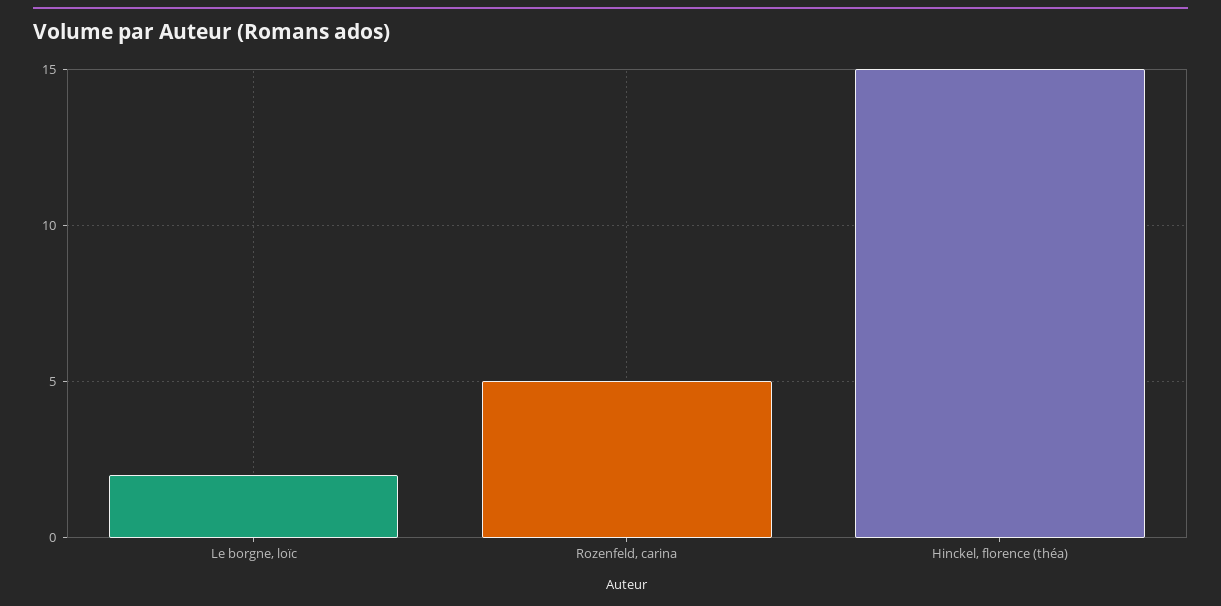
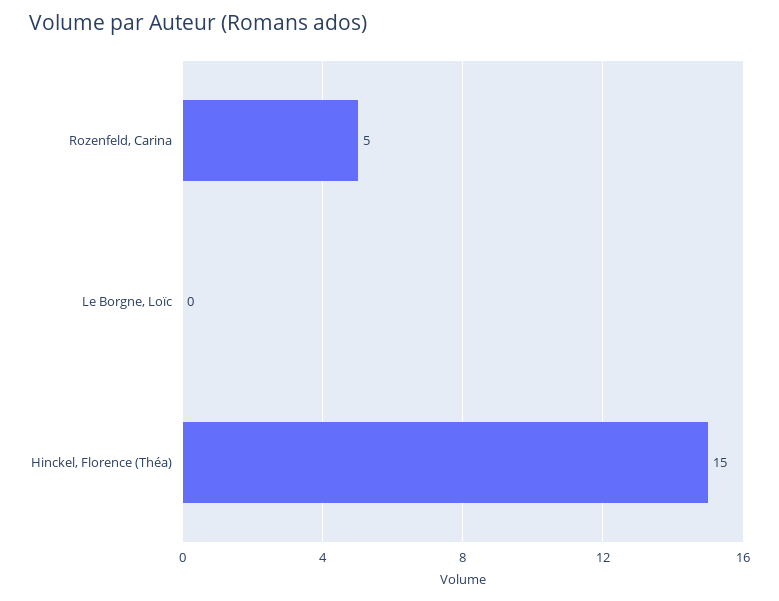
Le borgne, loïc: 2 -> 0

